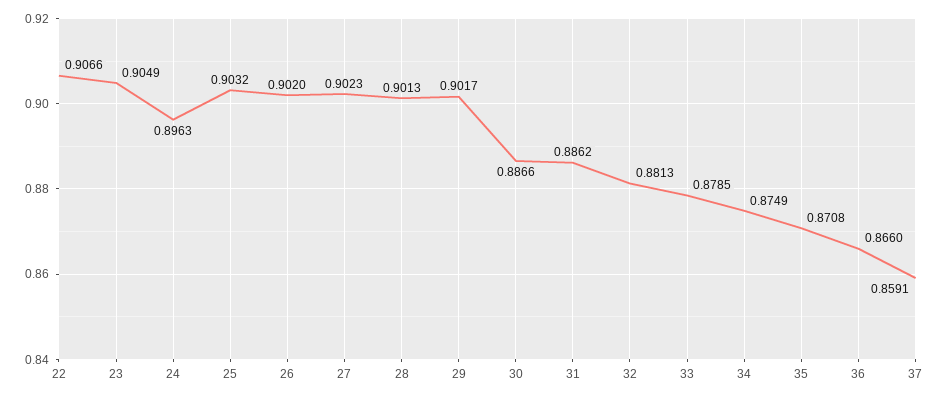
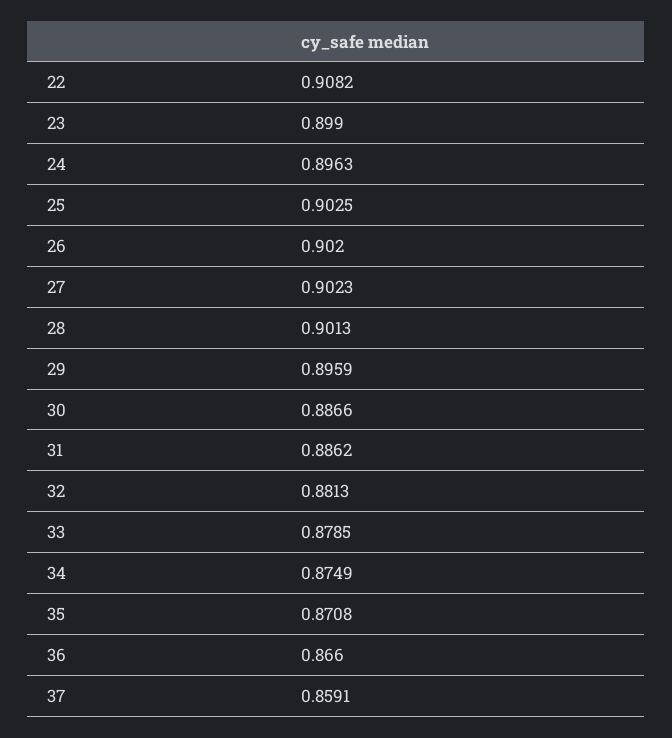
22: 0.9066 -> 0.9082
23: 0.9049 -> 0.899
25: 0.9032 -> 0.9025
29: 0.9017 -> 0.8959

